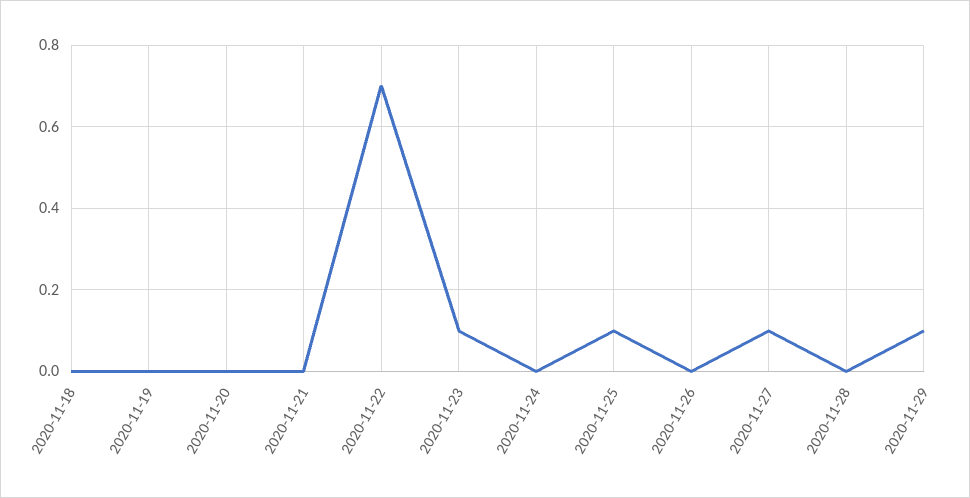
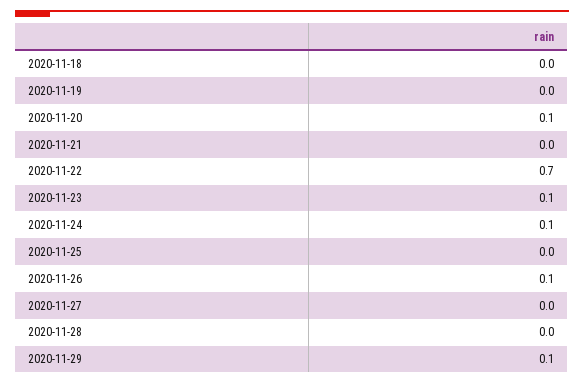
2020-11-20: 0 -> 0.1
2020-11-24: 0 -> 0.1
2020-11-25: 0.1 -> 0
2020-11-26: 0 -> 0.1
2020-11-27: 0.1 -> 0

